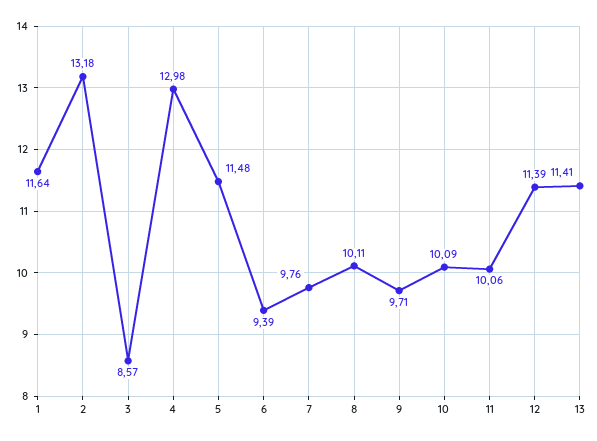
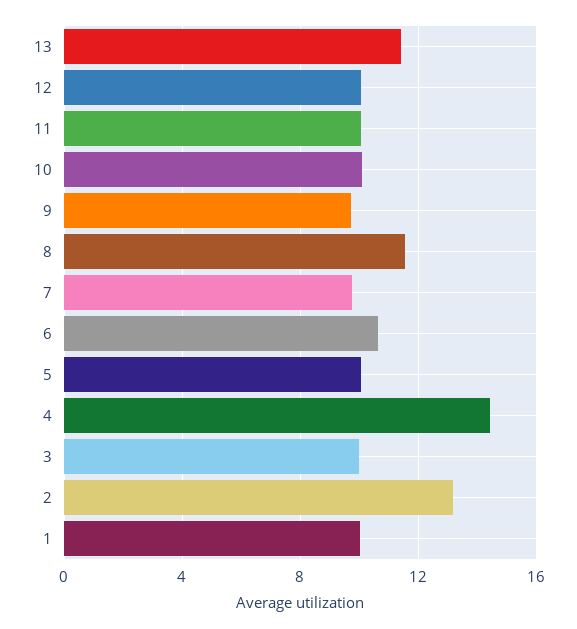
1: 11.64 -> 10
3: 8.57 -> 10
4: 12.98 -> 14.5
5: 11.48 -> 10
6: 9.39 -> 10.5
8: 10.11 -> 11.5
12: 11.39 -> 10

